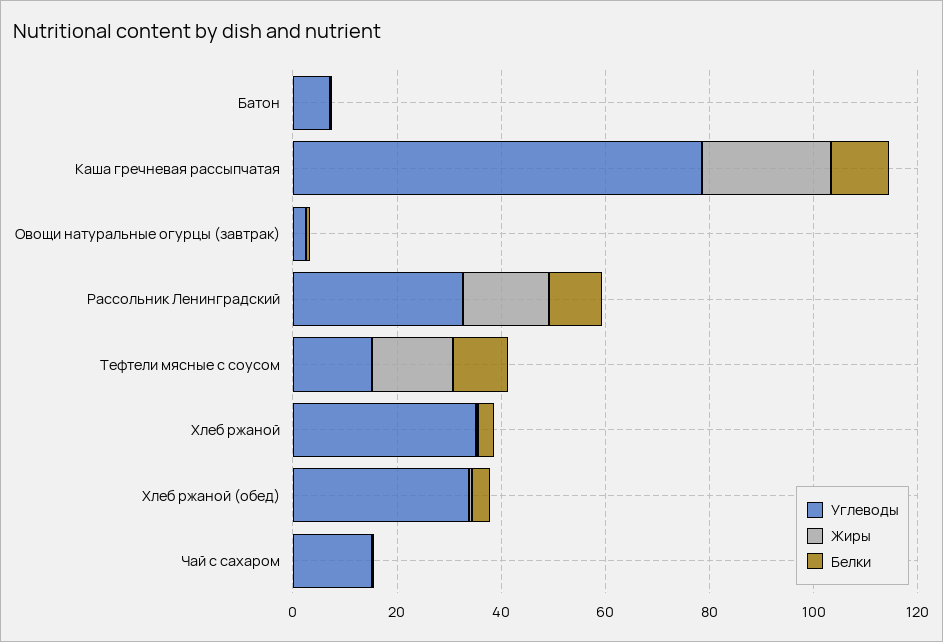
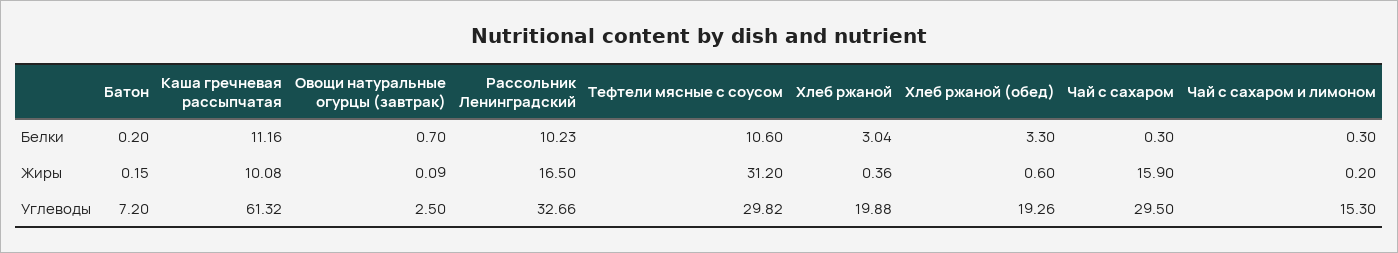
Углеводы, Каша гречневая рассыпчатая: 80 -> 61.32
Жиры, Каша гречневая рассыпчатая: 25 -> 10.08
Углеводы, Тефтели мясные с соусом: 15 -> 29.82
Жиры, Тефтели мясные с соусом: 15 -> 31.2
Углеводы, Хлеб ржаной: 35 -> 19.88
Углеводы, Хлеб ржаной (обед): 35 -> 19.26
Углеводы, Чай с сахаром: 15 -> 29.5
Жиры, Чай с сахаром: 0 -> 15.9
Белки, Чай с сахаром и лимоном: none -> 0.3
Жиры, Чай с сахаром и лимоном: none -> 0.2
Углеводы, Чай с сахаром и лимоном: none -> 15.3

